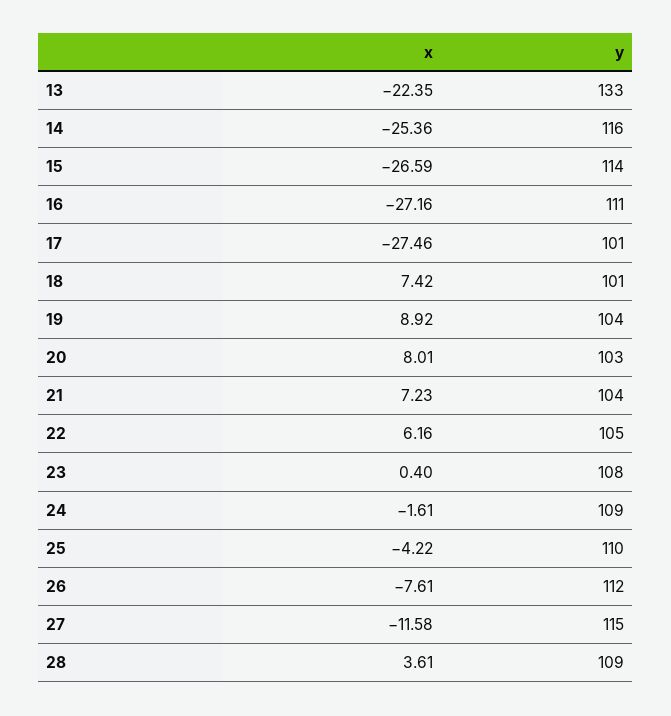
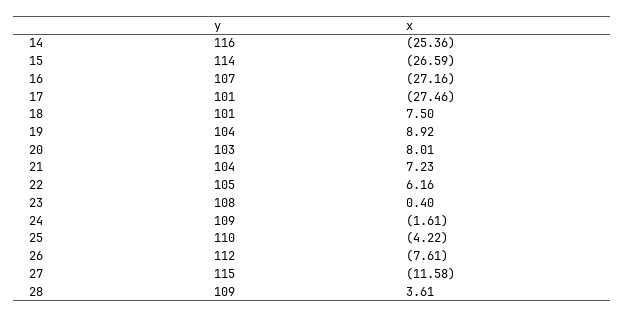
x, 13: -22.35 -> none
y, 13: 133 -> none
y, 16: 111 -> 107
x, 18: 7.42 -> 7.5

